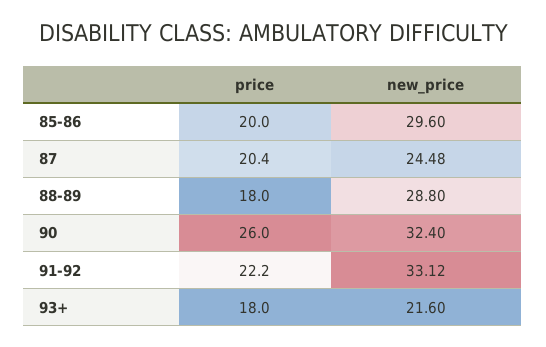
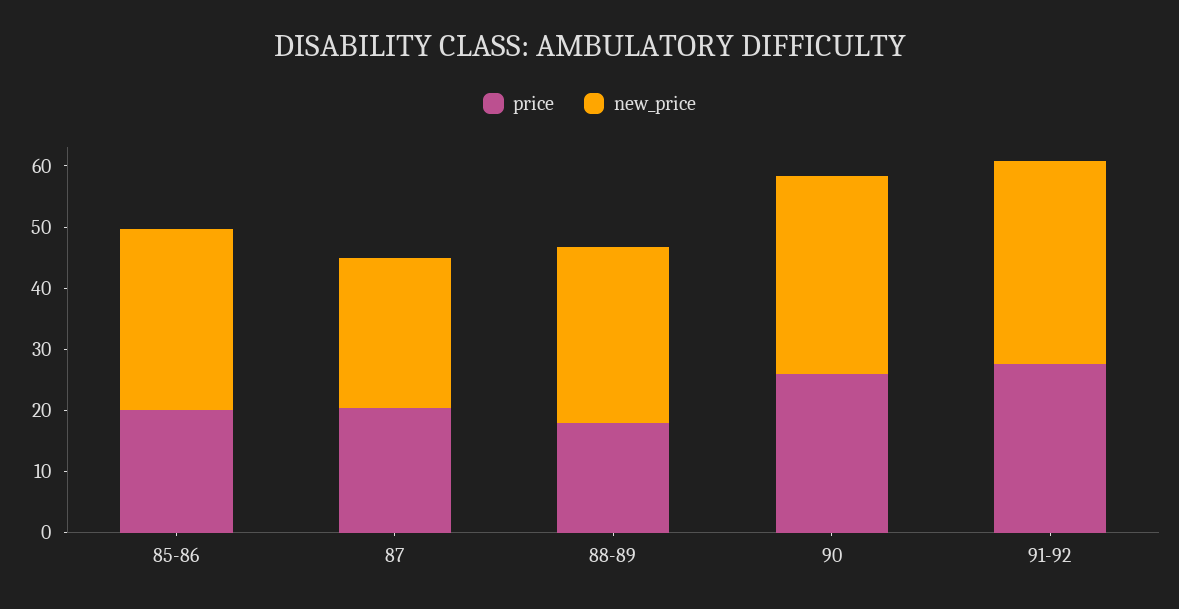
price, 91-92: 22.2 -> 28
price, 93+: 18 -> none
new_price, 93+: 21.6 -> none

